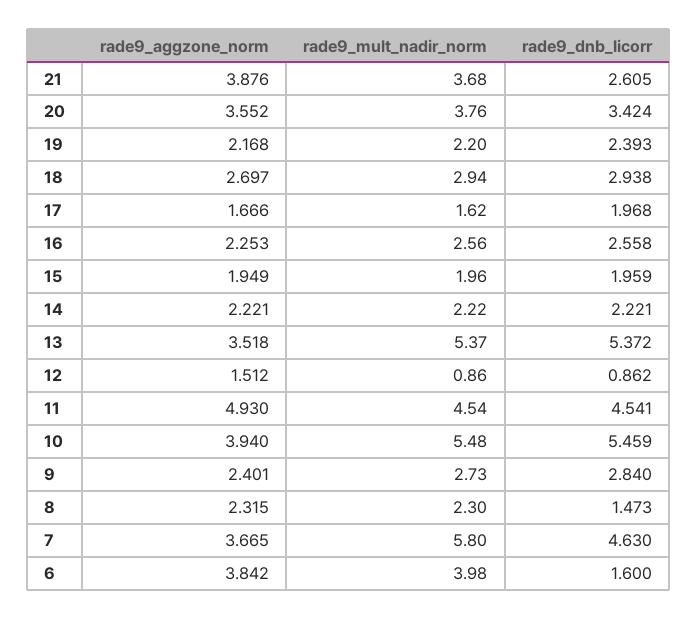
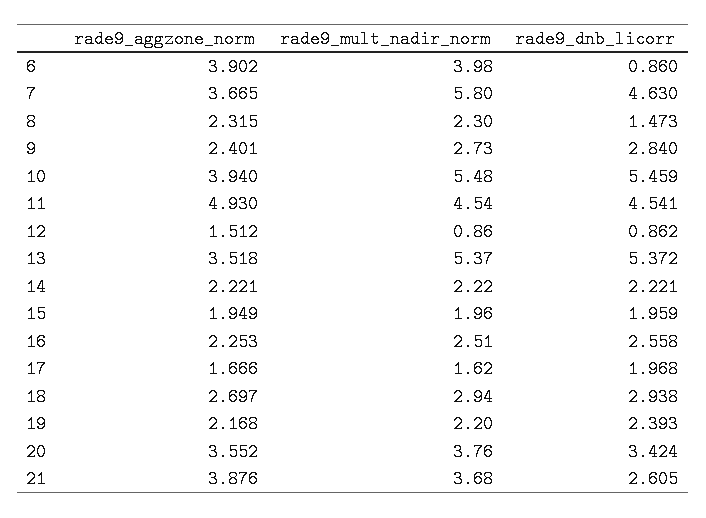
rade9_mult_nadir_norm, 16: 2.56 -> 2.51
rade9_aggzone_norm, 6: 3.842 -> 3.902
rade9_dnb_licorr, 6: 1.6 -> 0.86

